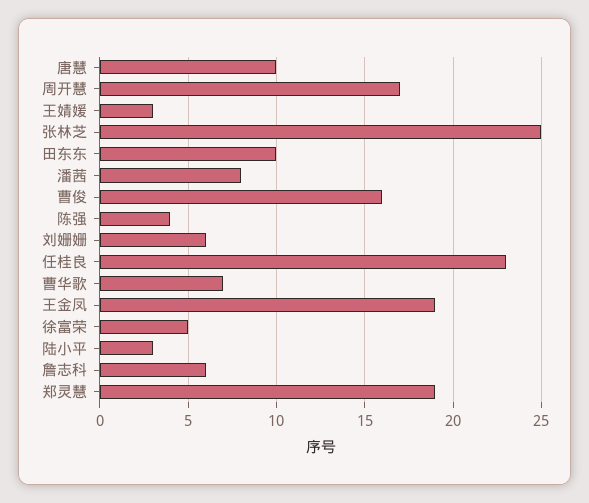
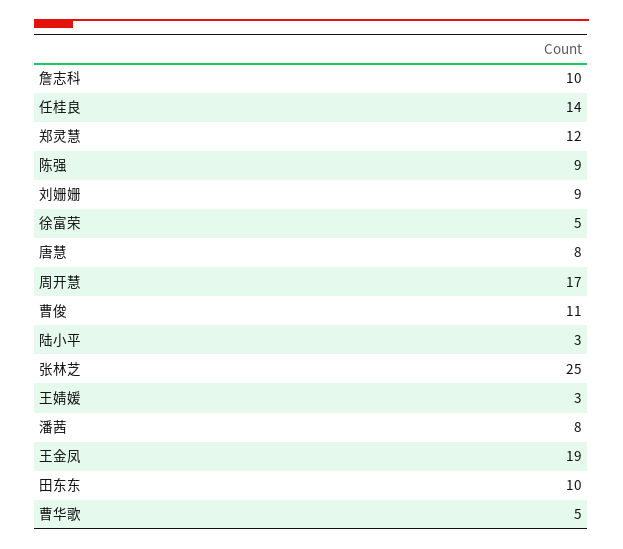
唐慧: 10 -> 8
曹俊: 16 -> 11
陈强: 4 -> 9
刘姗姗: 6 -> 9
任桂良: 23 -> 14
曹华歌: 7 -> 5
詹志科: 6 -> 10
郑灵慧: 19 -> 12

